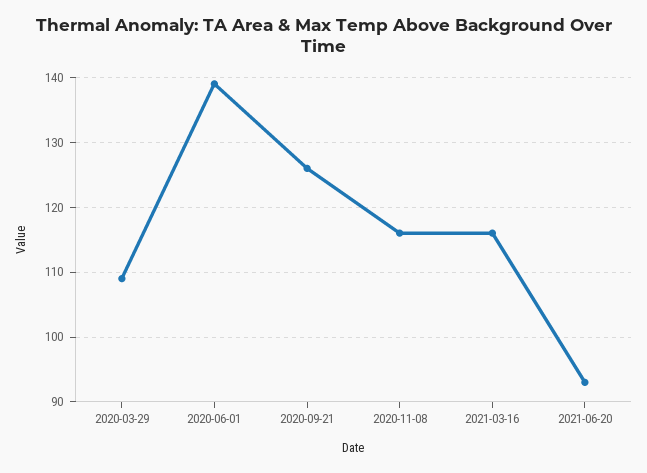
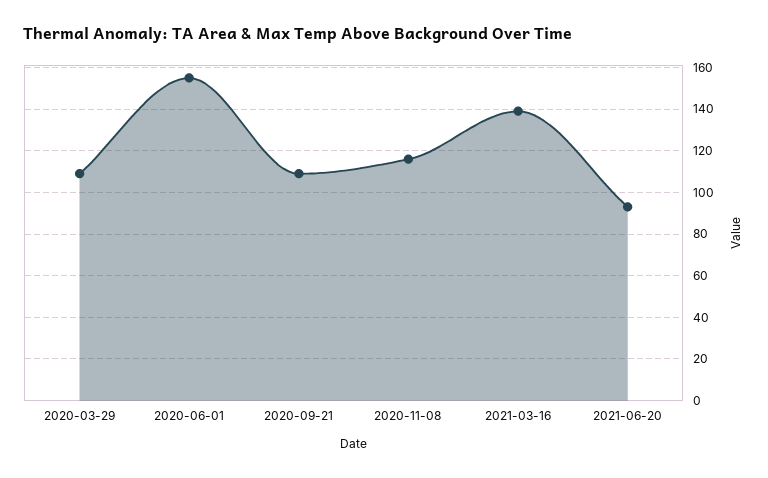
2020-06-01: 139 -> 155
2020-09-21: 126 -> 110
2021-03-16: 116 -> 140

